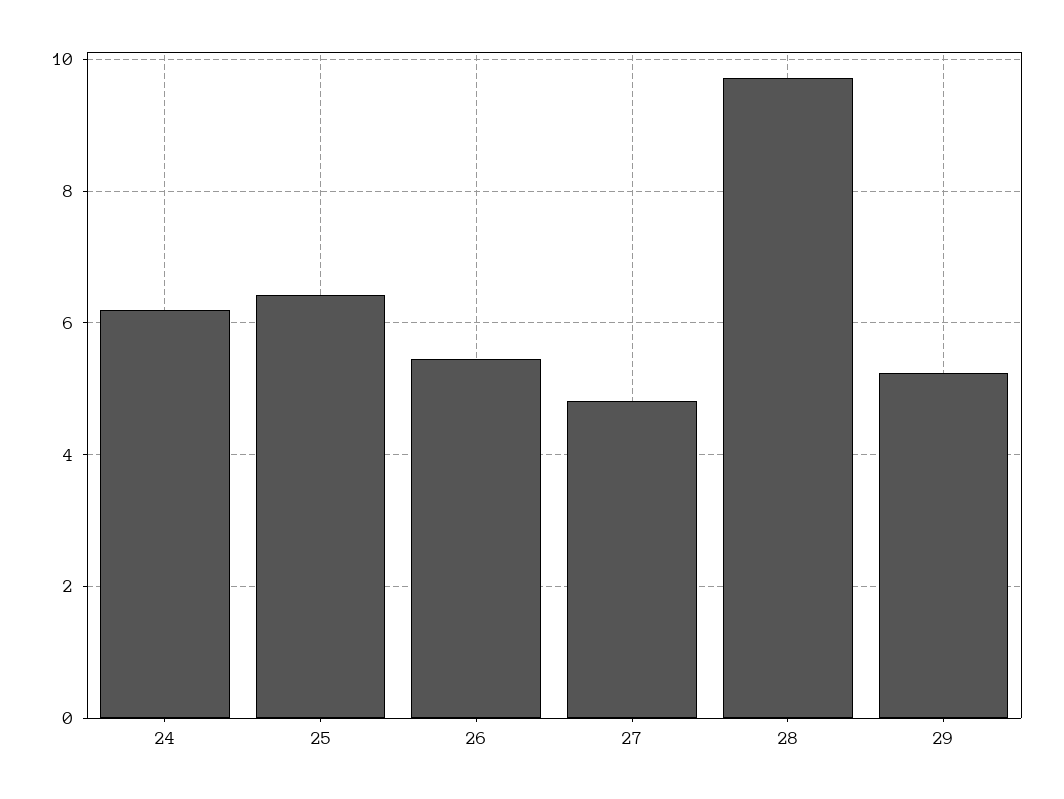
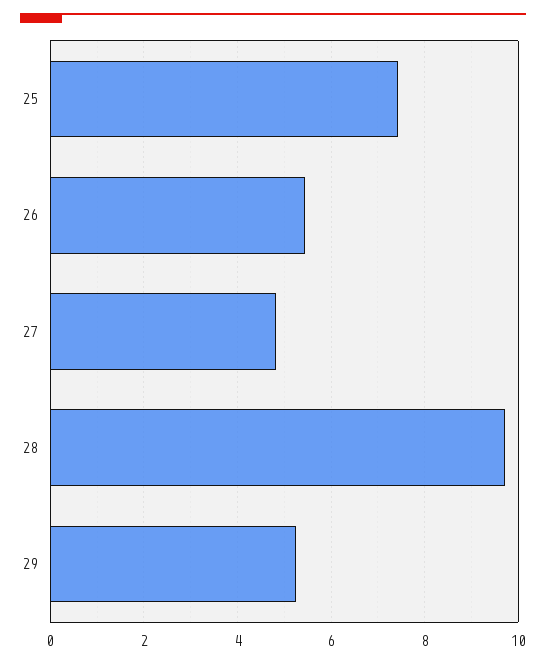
24: 6.2 -> none
25: 6.4 -> 7.4

